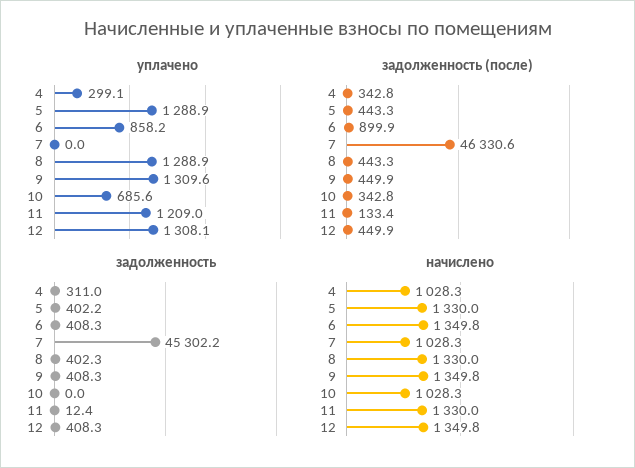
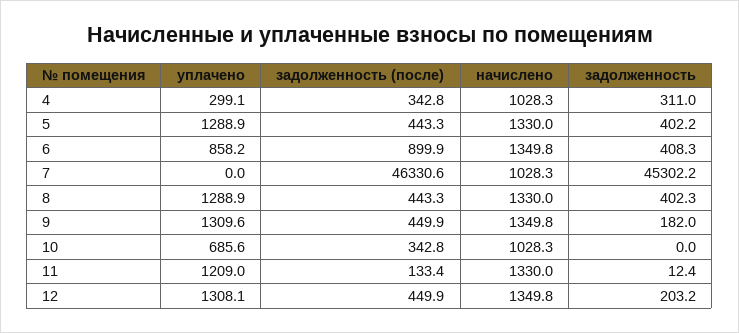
задолженность, 9: 408.3 -> 182
задолженность, 12: 408.3 -> 203.2

